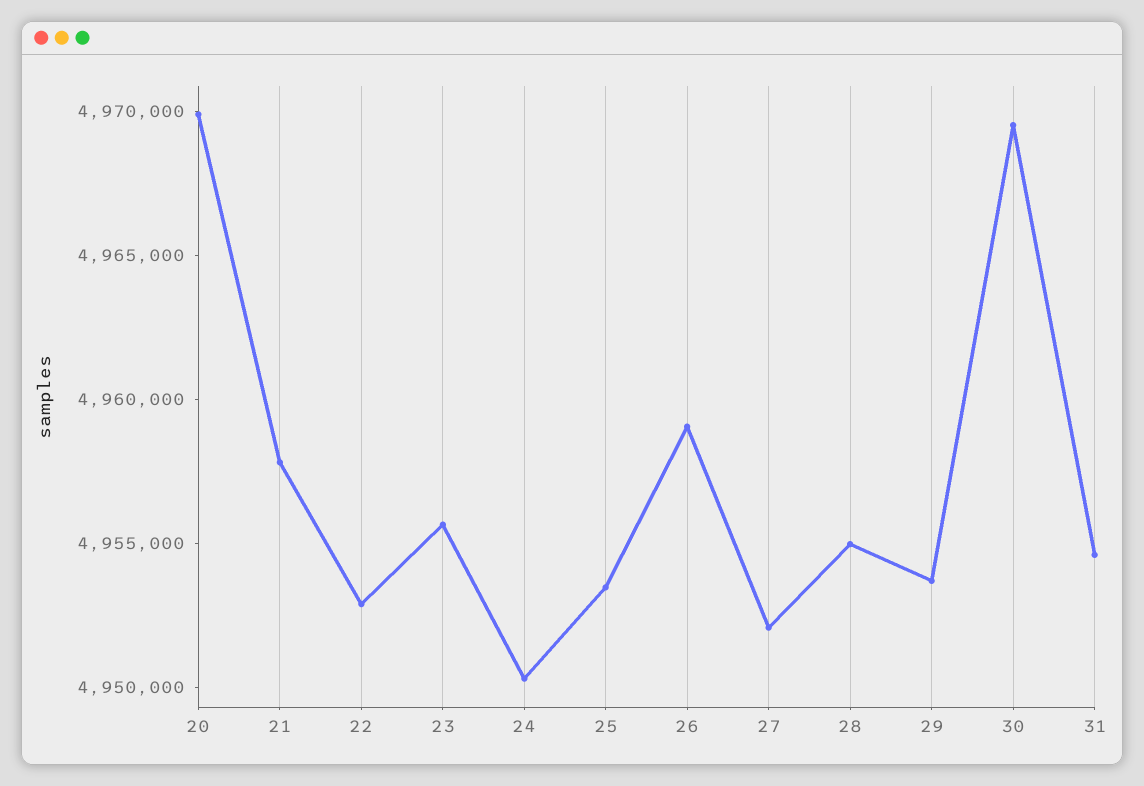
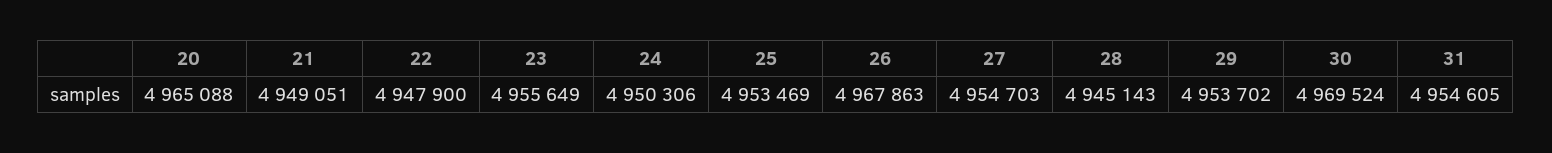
20: 4970000 -> 4965088
21: 4958000 -> 4949051
22: 4953000 -> 4947900
26: 4959000 -> 4967863
27: 4952000 -> 4954703
28: 4955000 -> 4945143

